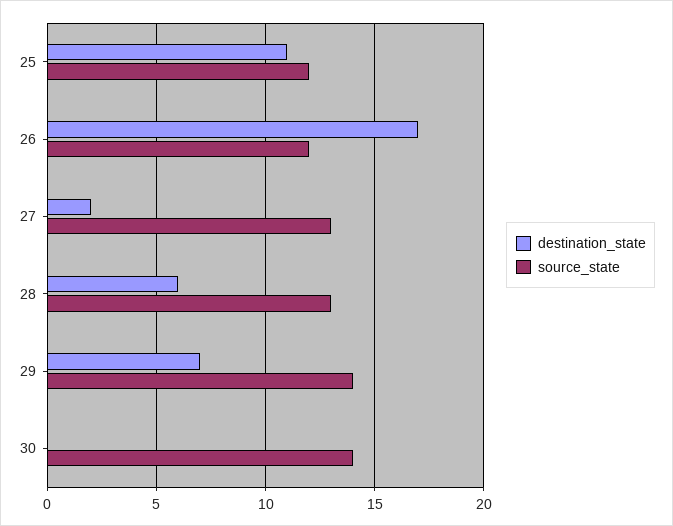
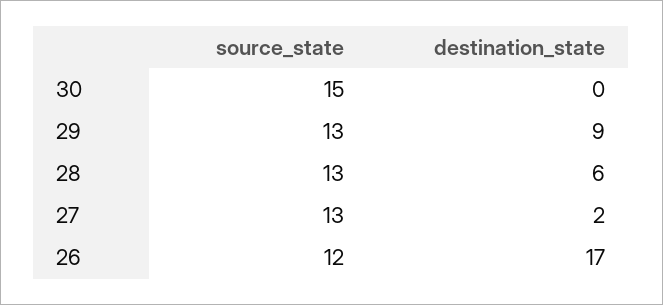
destination_state, 25: 11 -> none
source_state, 25: 12 -> none
destination_state, 29: 7 -> 9
source_state, 29: 14 -> 13
source_state, 30: 14 -> 15

